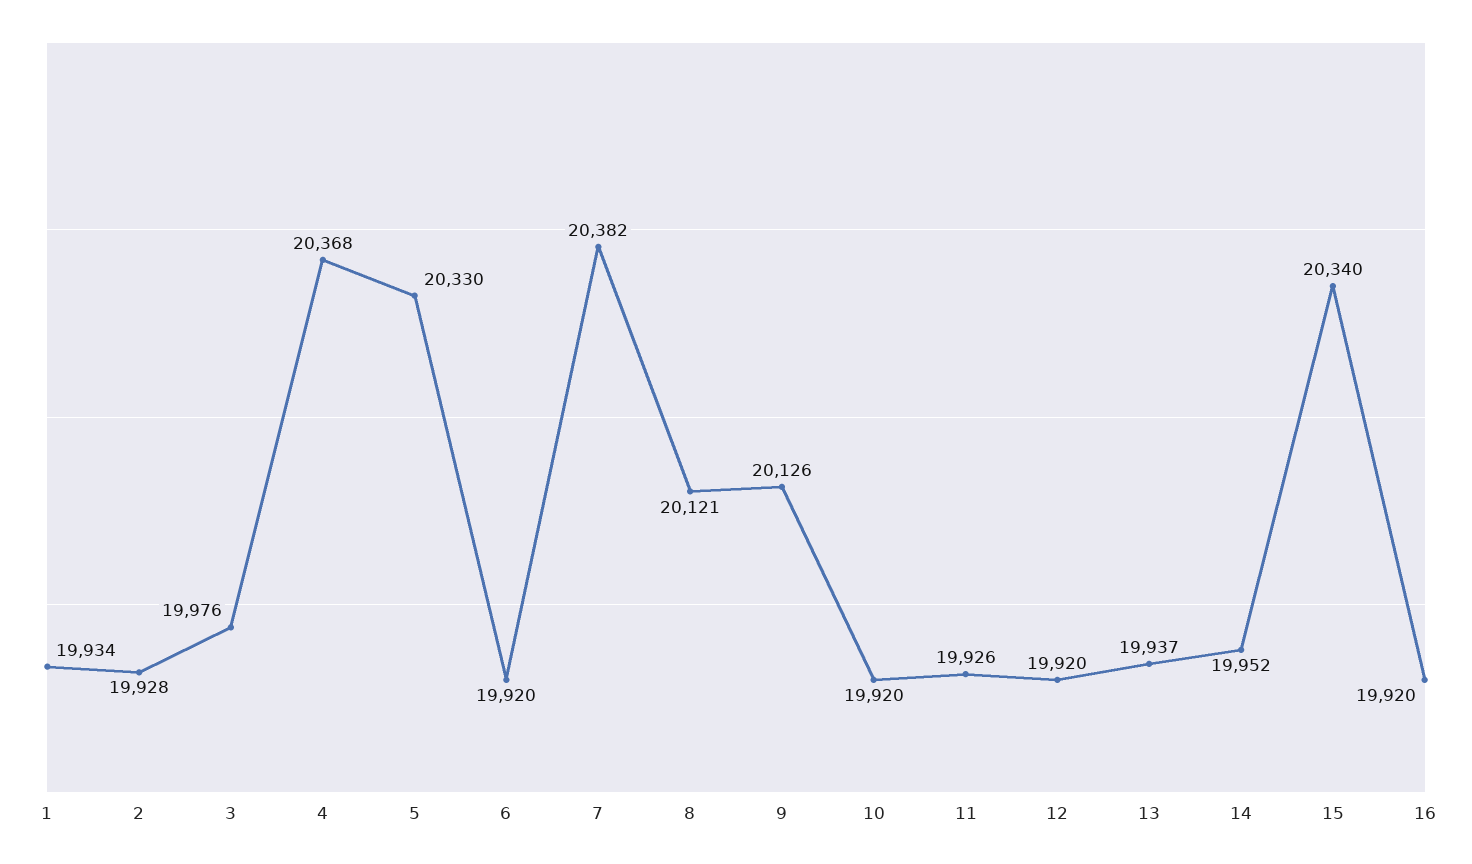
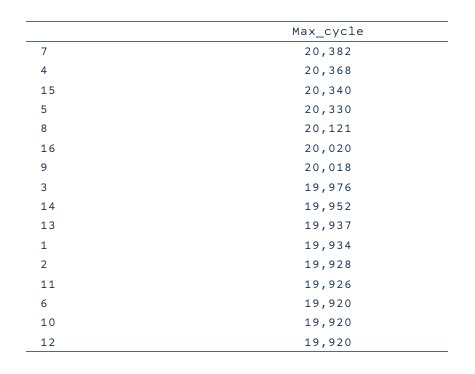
9: 20126 -> 20018
16: 19920 -> 20020

